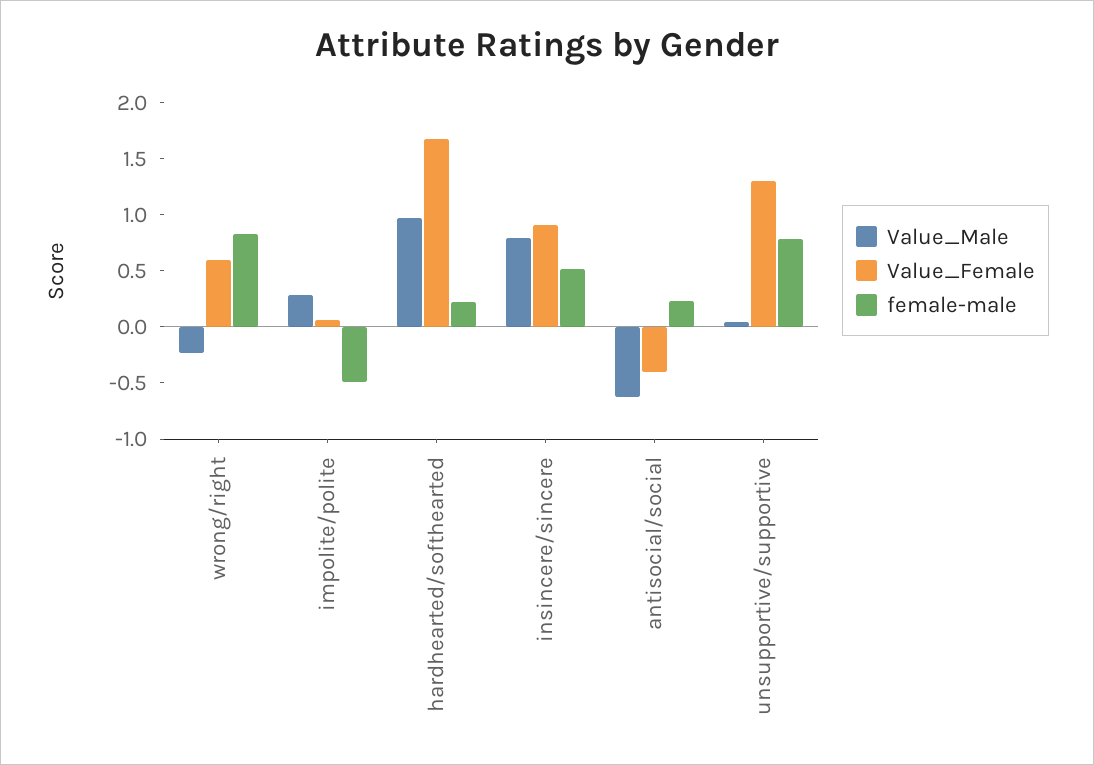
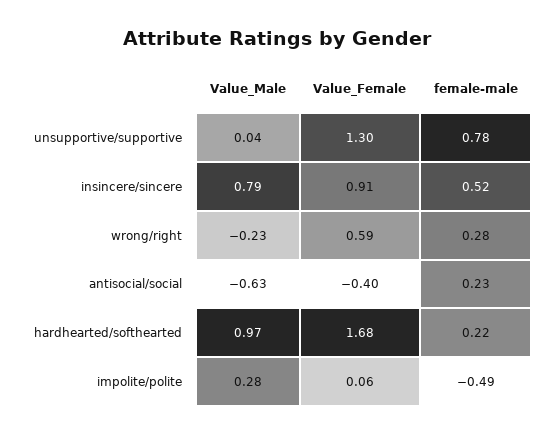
female-male, wrong/right: 0.8 -> 0.28

